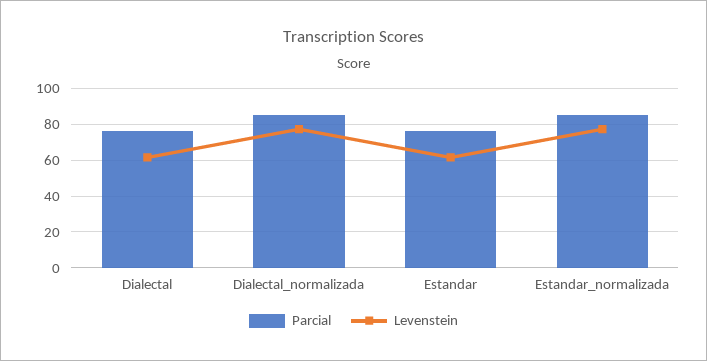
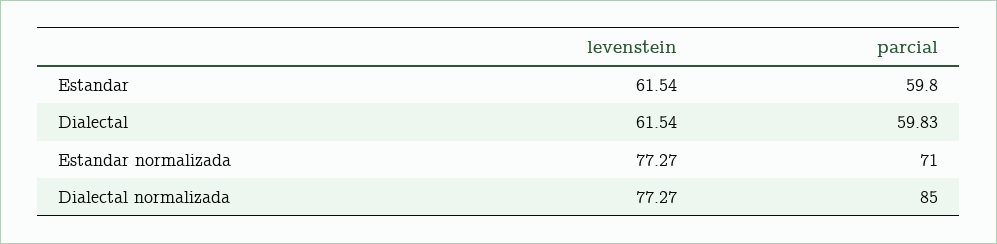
Parcial, Dialectal: 75 -> 59.83
Parcial, Estandar: 75 -> 59.8
Parcial, Estandar_normalizada: 85 -> 71

